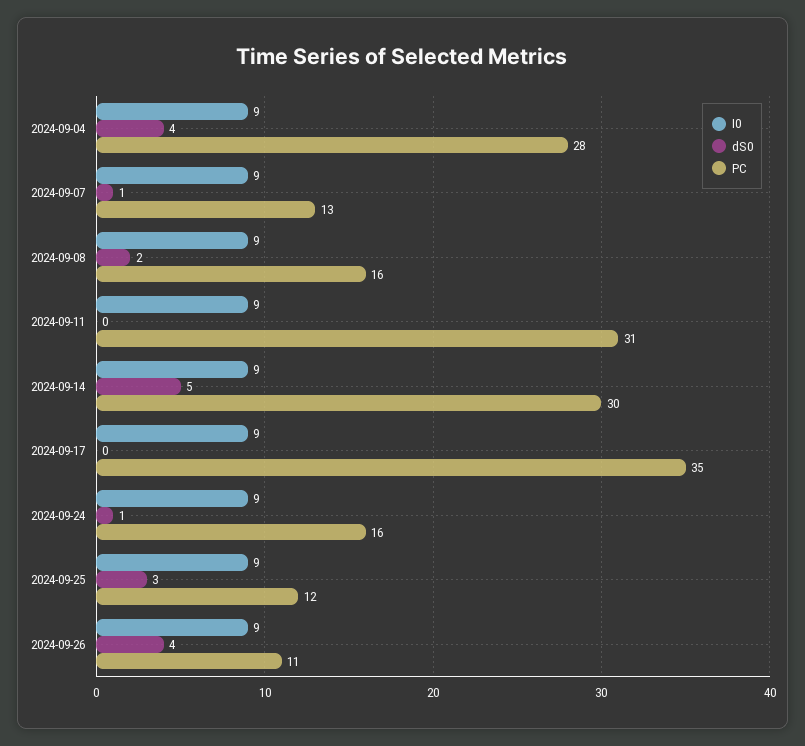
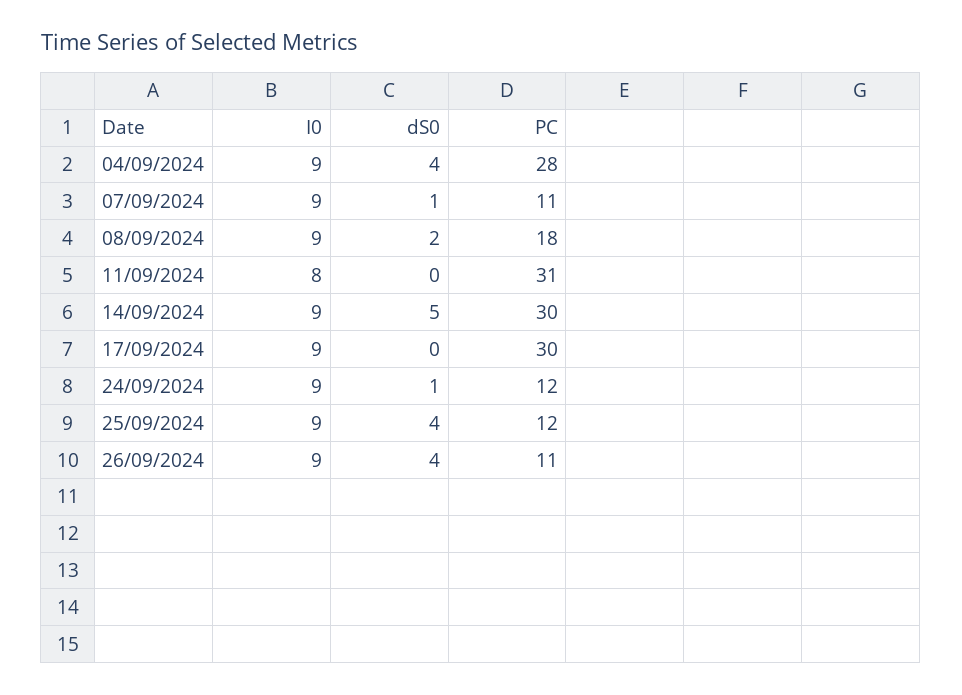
PC, 2024-09-07: 13 -> 11
PC, 2024-09-08: 16 -> 18
I0, 2024-09-11: 9 -> 8
PC, 2024-09-17: 35 -> 30
PC, 2024-09-24: 16 -> 12
dS0, 2024-09-25: 3 -> 4

